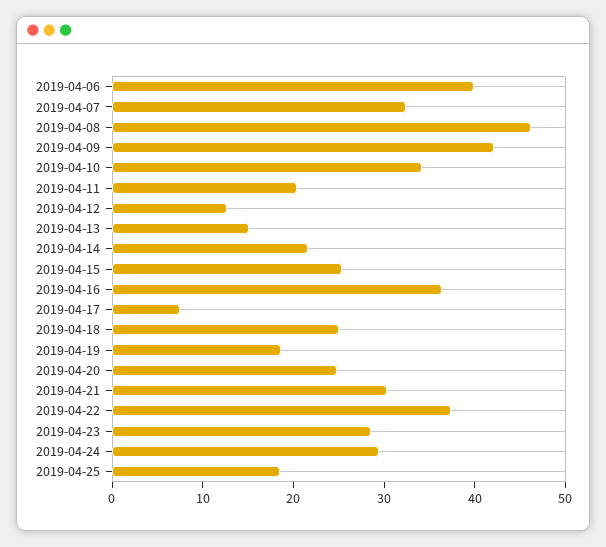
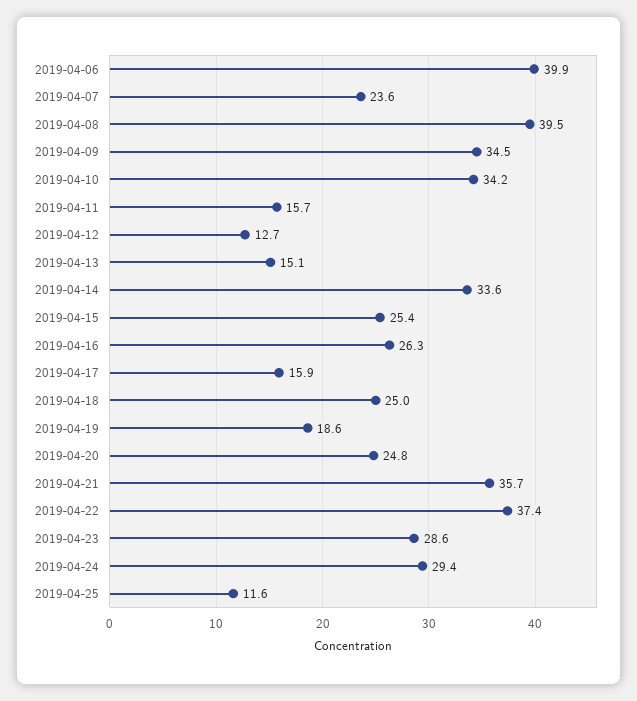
2019-04-07: 32 -> 23.6
2019-04-08: 46 -> 39.5
2019-04-09: 42 -> 34.5
2019-04-11: 20 -> 15.7
2019-04-14: 22 -> 33.6
2019-04-16: 36 -> 26.3
2019-04-17: 8 -> 15.9
2019-04-21: 30 -> 35.7
2019-04-25: 18 -> 11.6

